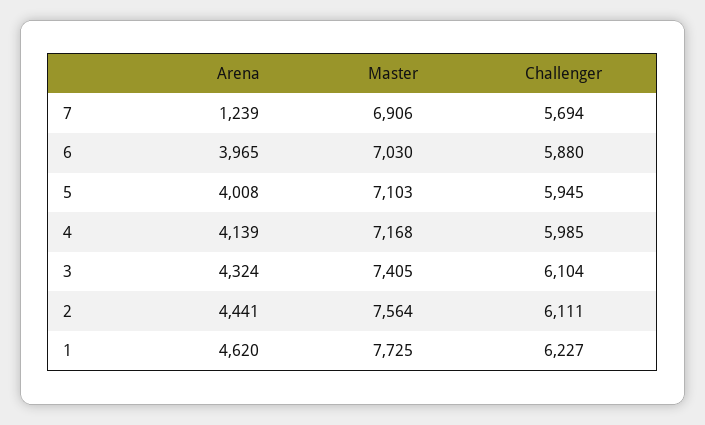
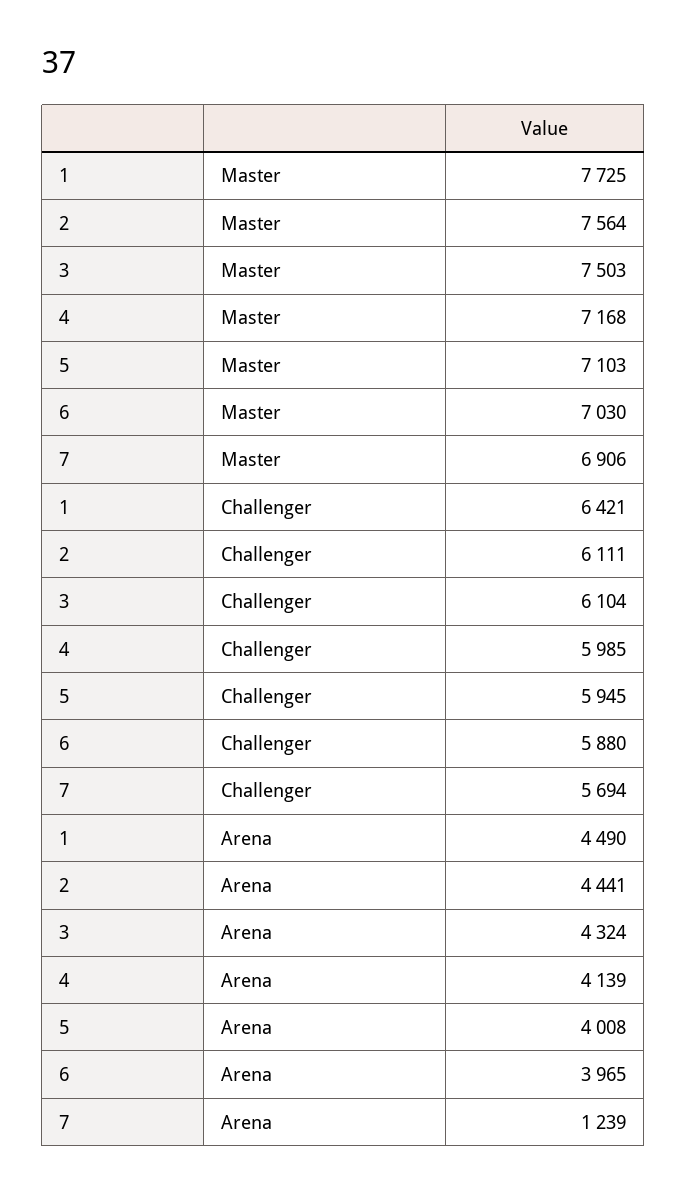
Master, 3: 7405 -> 7503
Arena, 1: 4620 -> 4490
Challenger, 1: 6227 -> 6421

